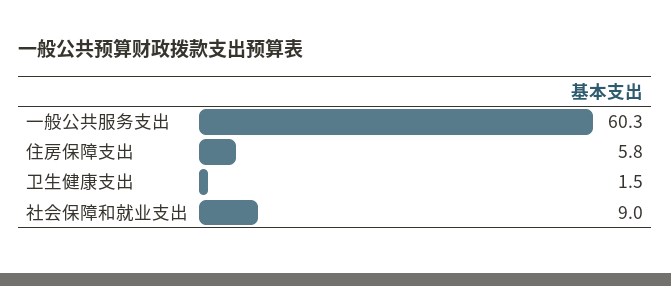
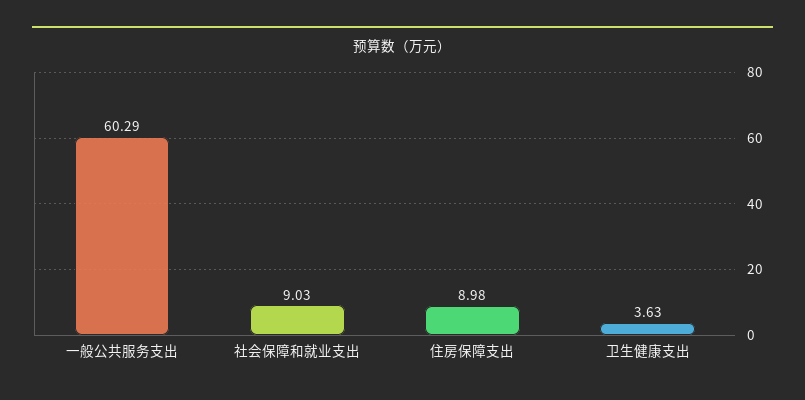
住房保障支出: 5.8 -> 8.98
卫生健康支出: 1.5 -> 3.63

